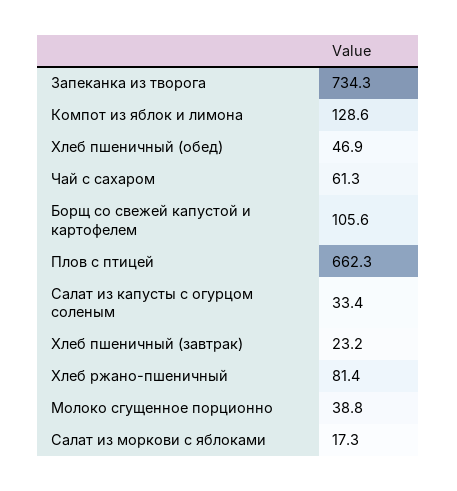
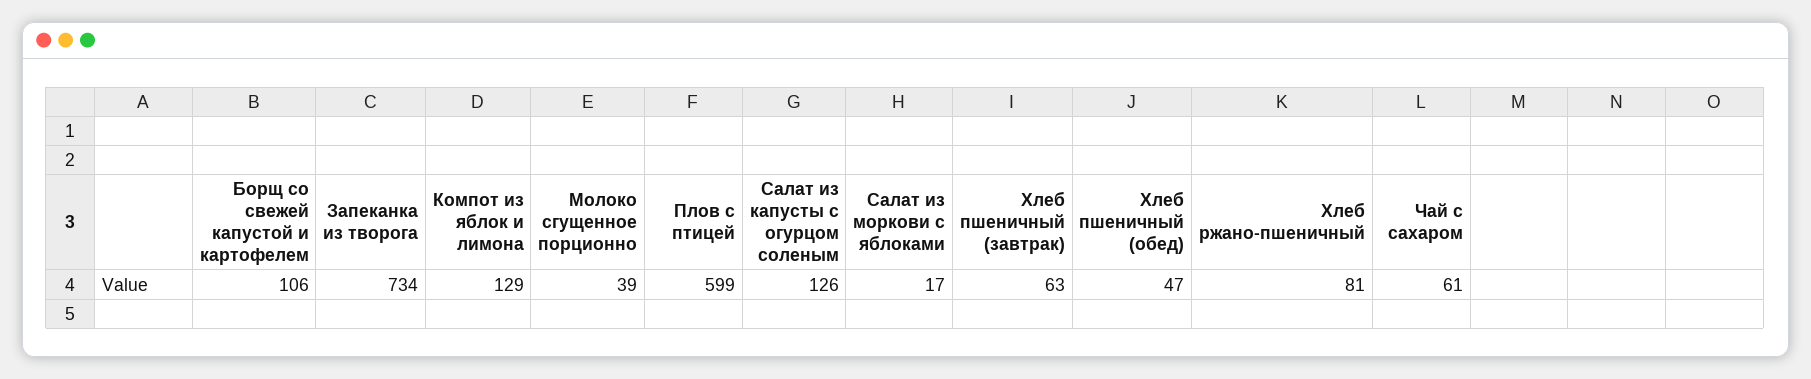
Плов с птицей: 662.3 -> 599
Салат из капусты с огурцом соленым: 33.4 -> 126
Хлеб пшеничный (завтрак): 23.2 -> 63

